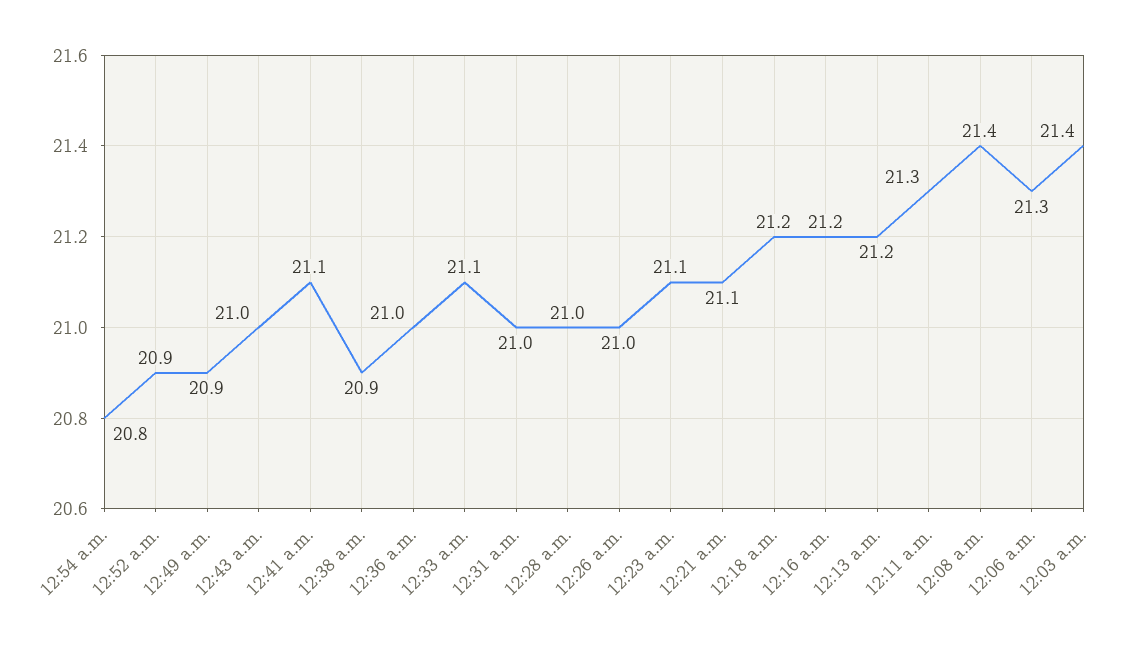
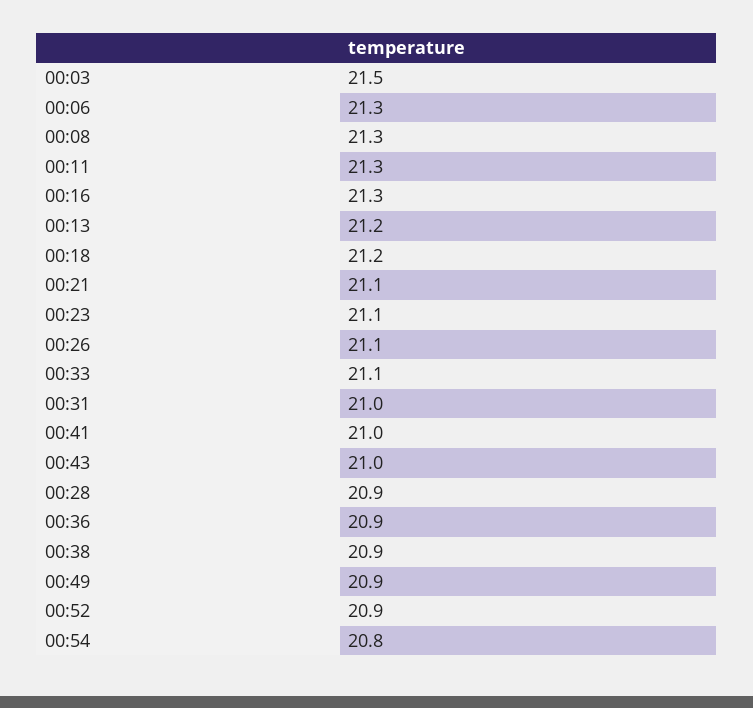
12:41 a.m.: 21.1 -> 21
12:36 a.m.: 21 -> 20.9
12:28 a.m.: 21 -> 20.9
12:26 a.m.: 21 -> 21.1
12:16 a.m.: 21.2 -> 21.3
12:08 a.m.: 21.4 -> 21.3
12:03 a.m.: 21.4 -> 21.5

